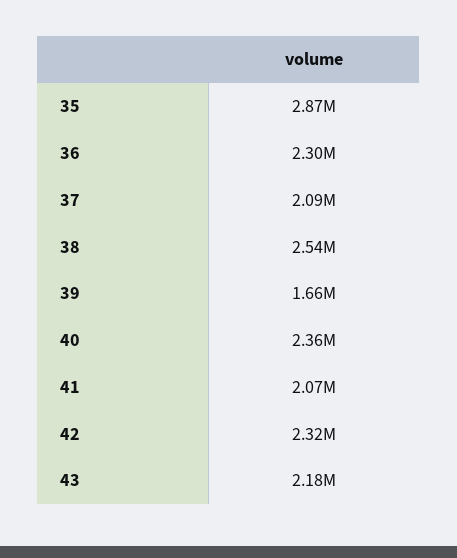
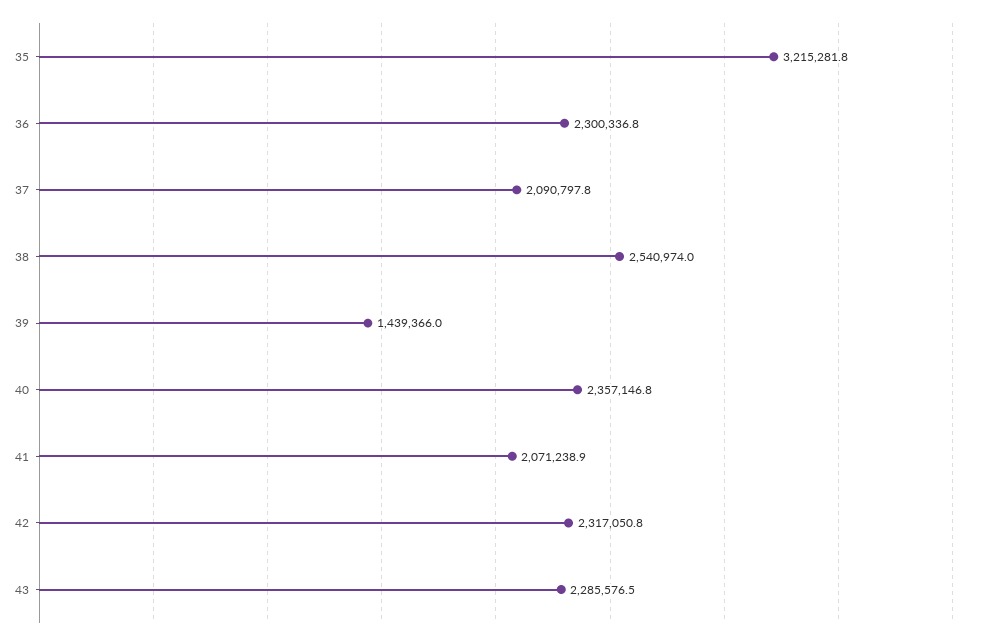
35: 2870000 -> 3215281.8
39: 1660000 -> 1439366
43: 2180000 -> 2285576.5

